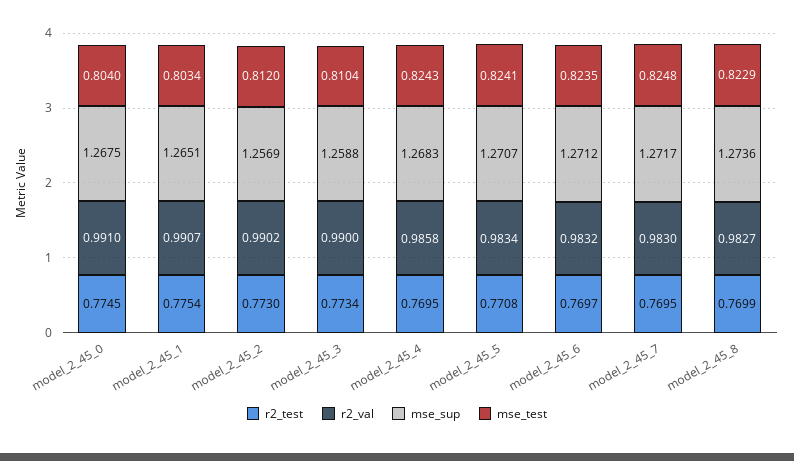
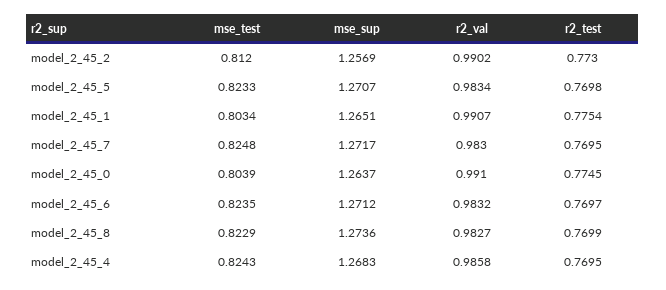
mse_sup, model_2_45_0: 1.2675 -> 1.2637
mse_test, model_2_45_0: 0.804 -> 0.8039
r2_test, model_2_45_3: 0.7734 -> none
r2_val, model_2_45_3: 0.99 -> none
mse_sup, model_2_45_3: 1.2588 -> none
mse_test, model_2_45_3: 0.8104 -> none
r2_test, model_2_45_5: 0.7708 -> 0.7698
mse_test, model_2_45_5: 0.8241 -> 0.8233

